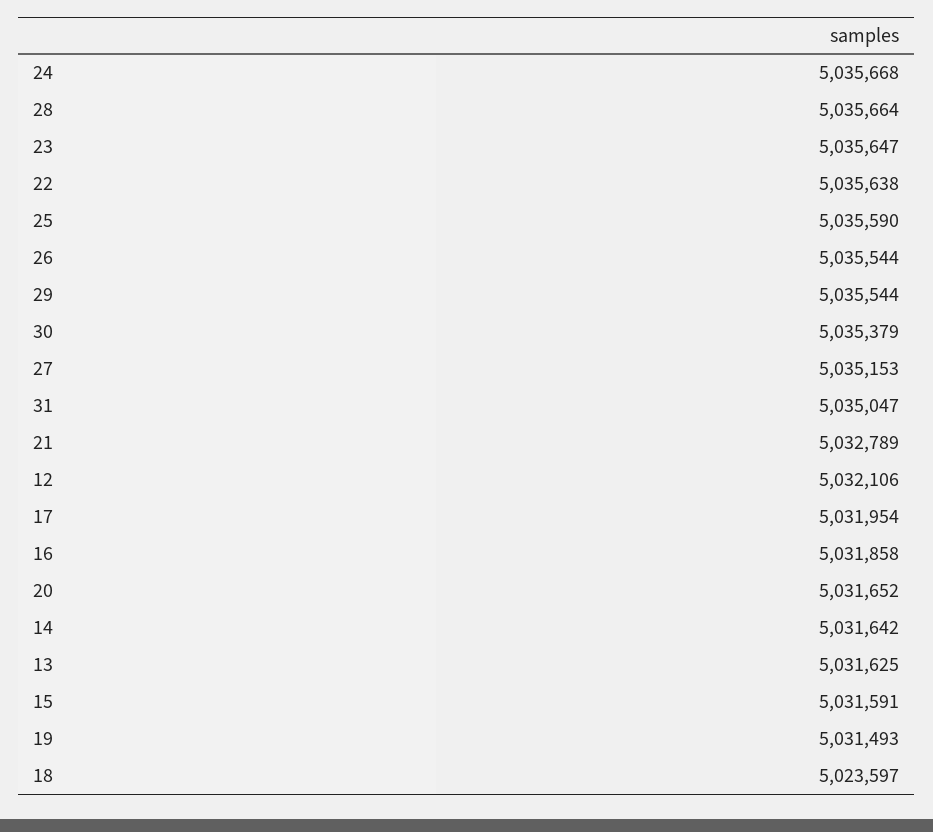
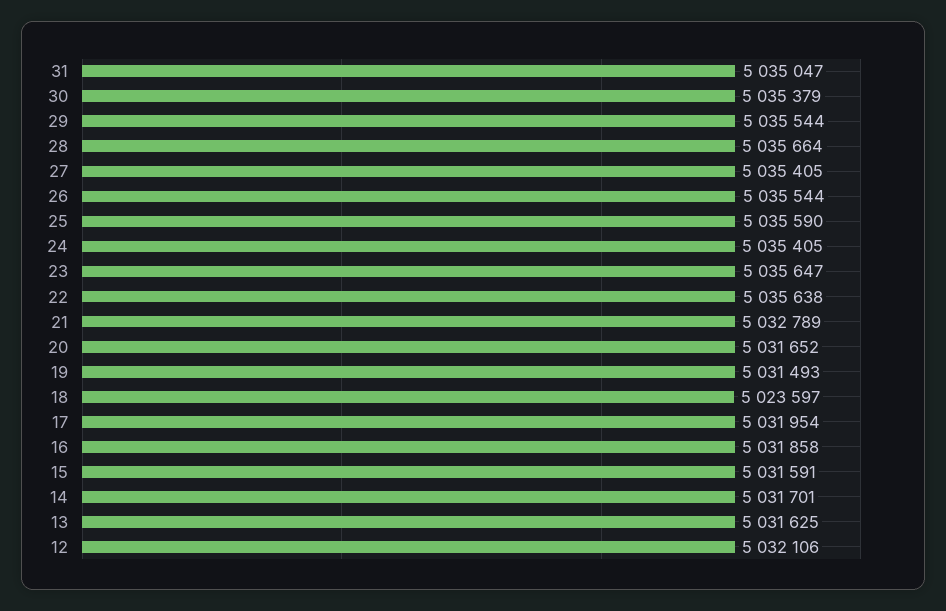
24: 5035668 -> 5035405
27: 5035153 -> 5035405
14: 5031642 -> 5031701

